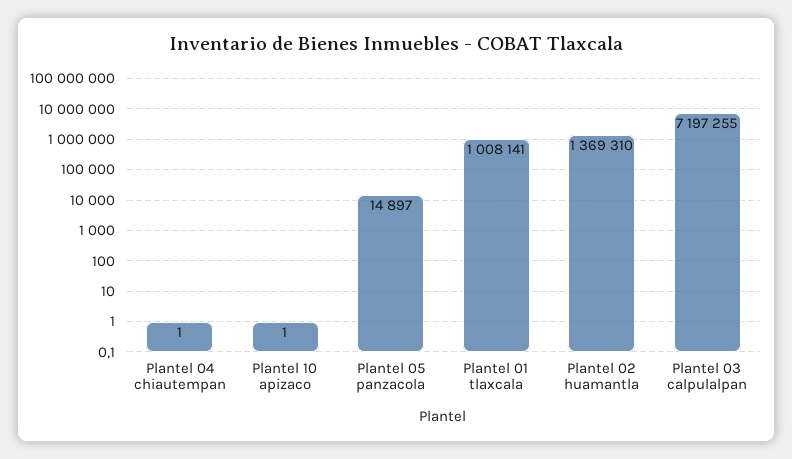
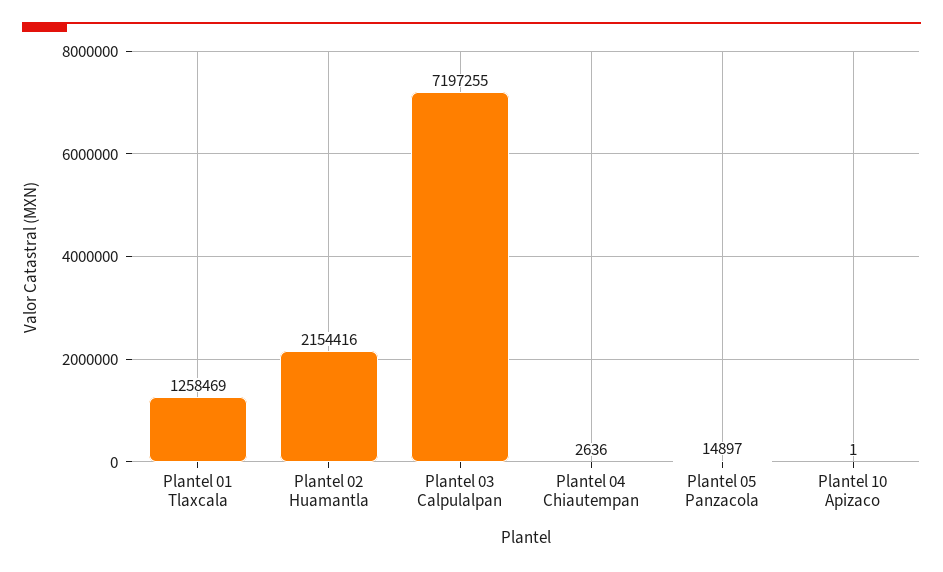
Plantel 04 chiautempan: 1 -> 2636
Plantel 01 tlaxcala: 1008141 -> 1258469
Plantel 02 huamantla: 1369310 -> 2154416

